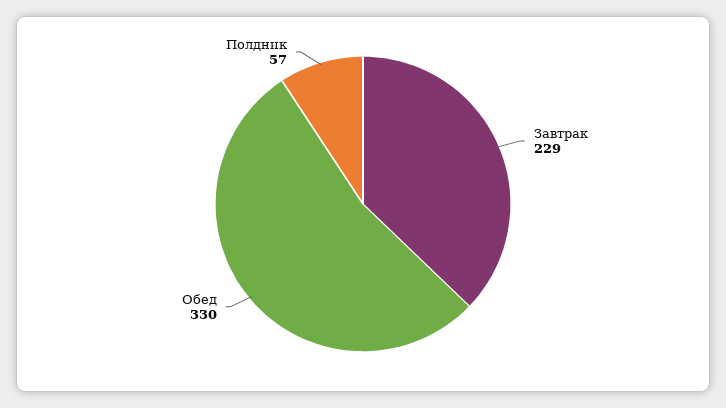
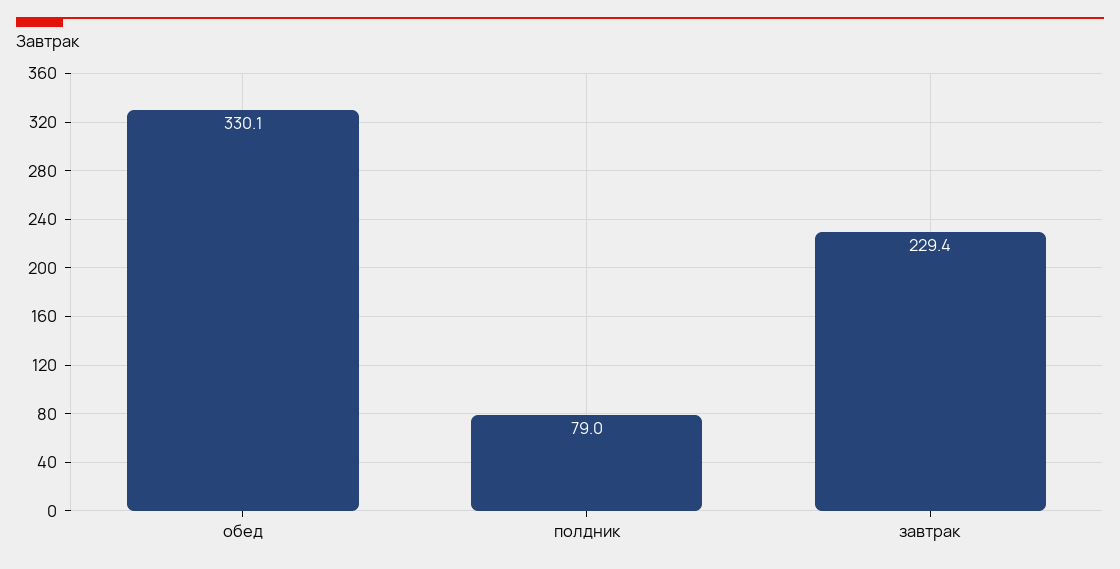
Полдник: 57 -> 79

